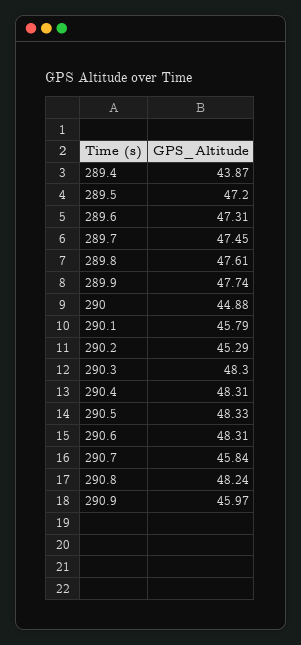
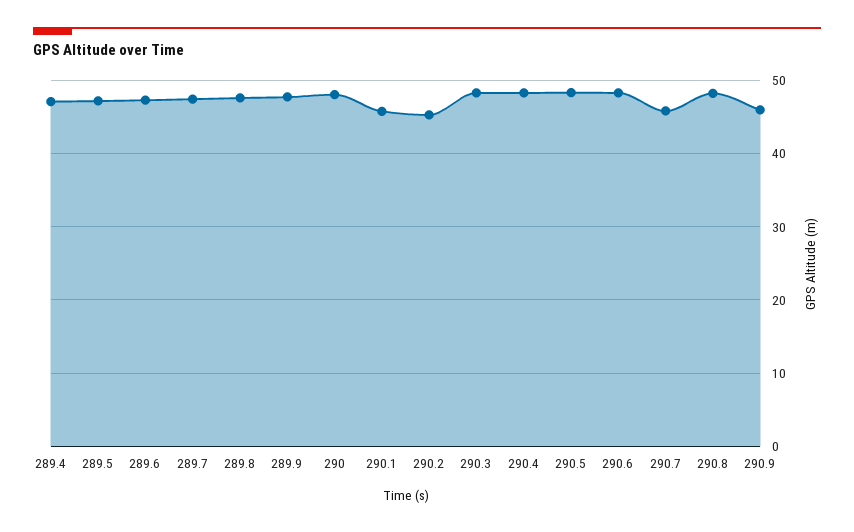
289.4: 43.87 -> 47
290: 44.88 -> 48

